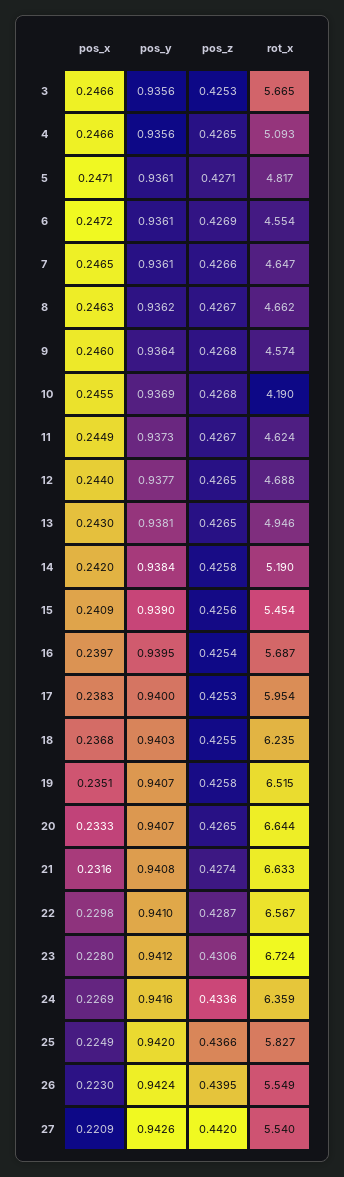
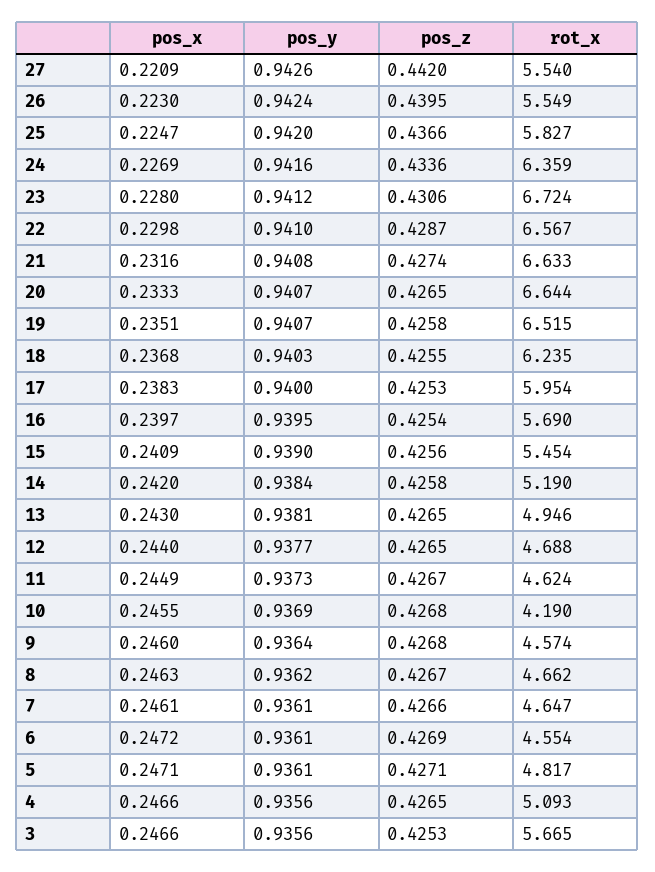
pos_x, 7: 0.2465 -> 0.2461
rot_x, 16: 5.687 -> 5.69
pos_x, 25: 0.2249 -> 0.2247

